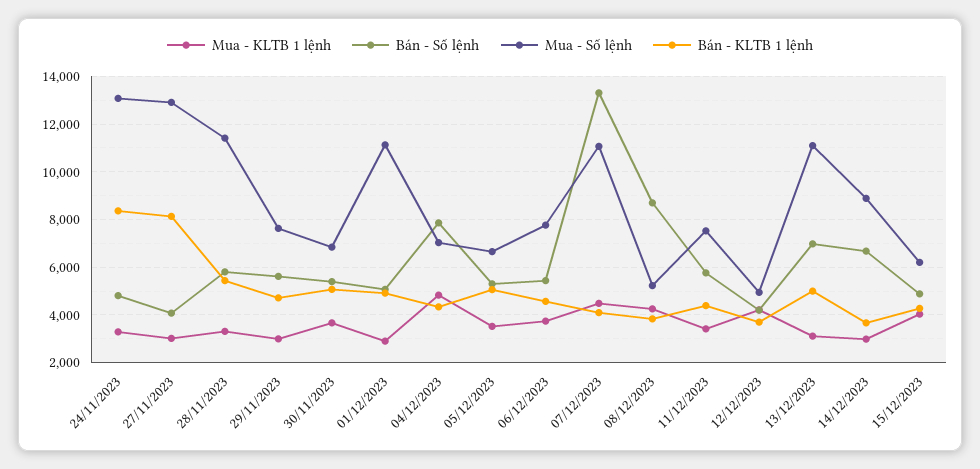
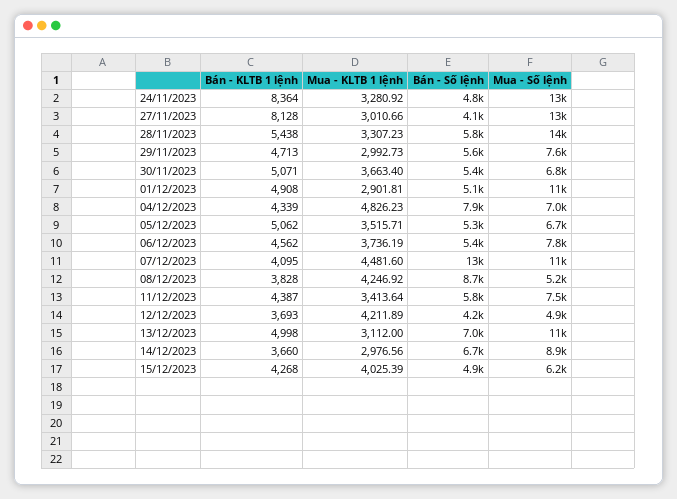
Mua - Số lệnh, 28/11/2023: 11500 -> 14000

